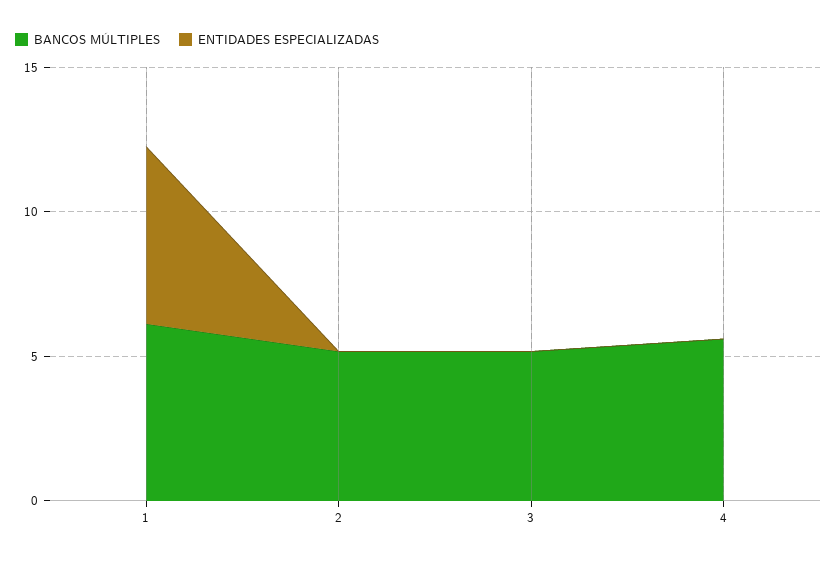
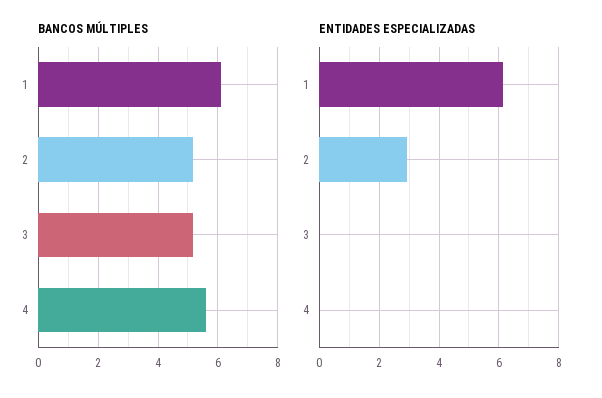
ENTIDADES ESPECIALIZADAS, 2: 0 -> 3

